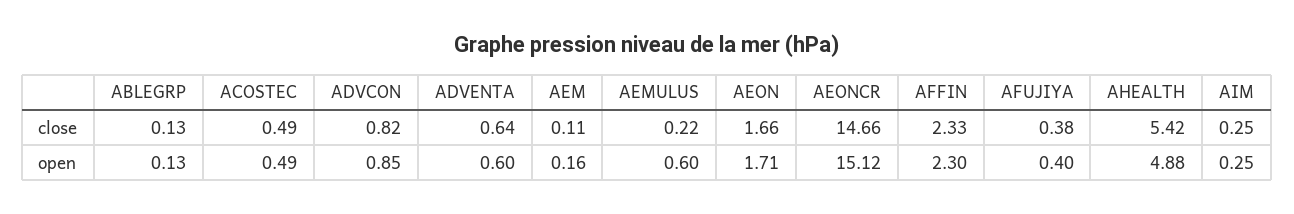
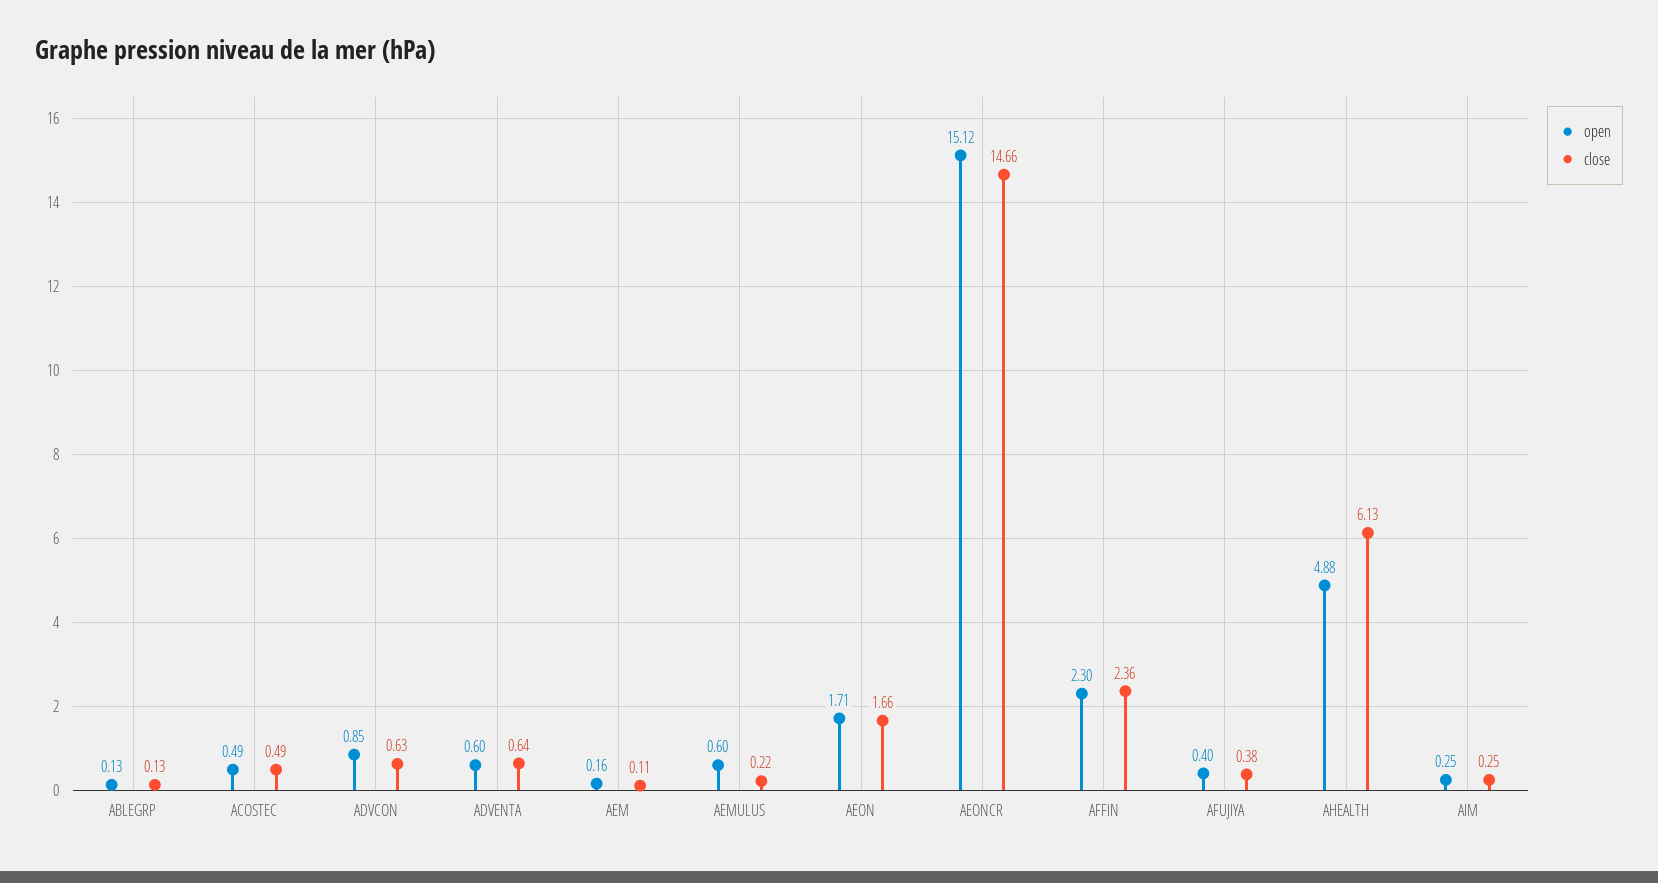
close, ADVCON: 0.82 -> 0.63
close, AFFIN: 2.33 -> 2.36
close, AHEALTH: 5.42 -> 6.13

